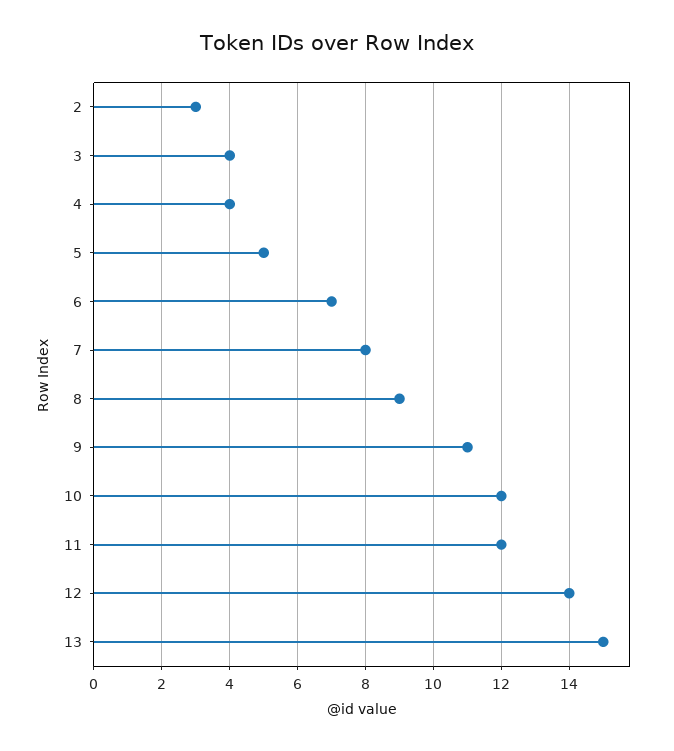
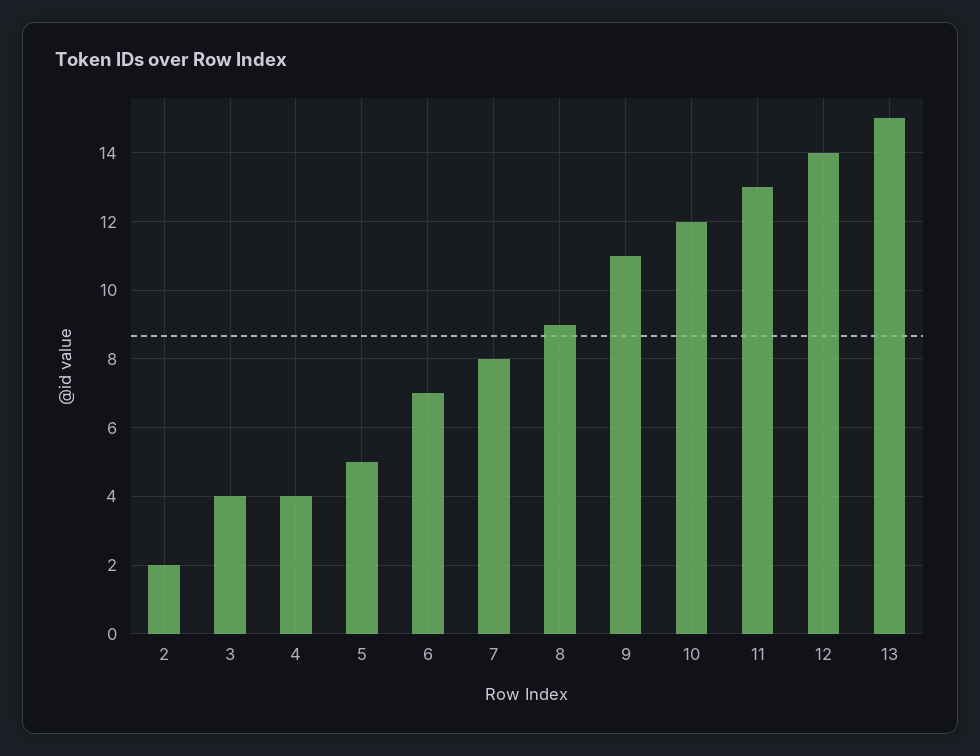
2: 3 -> 2
11: 12 -> 13

